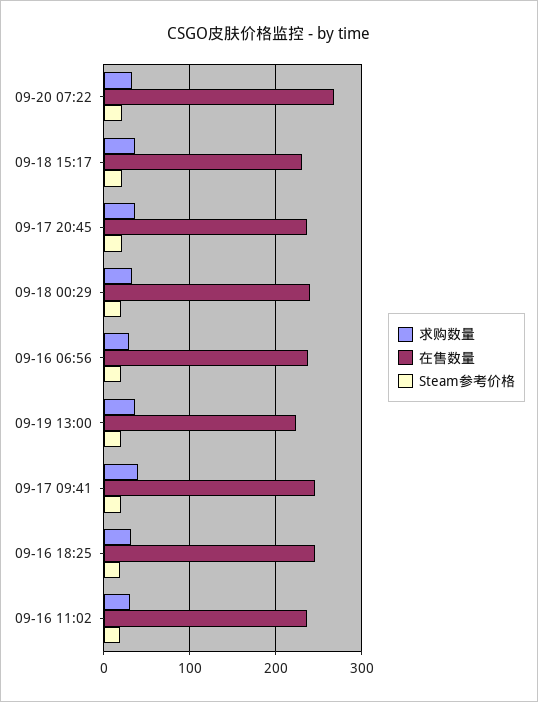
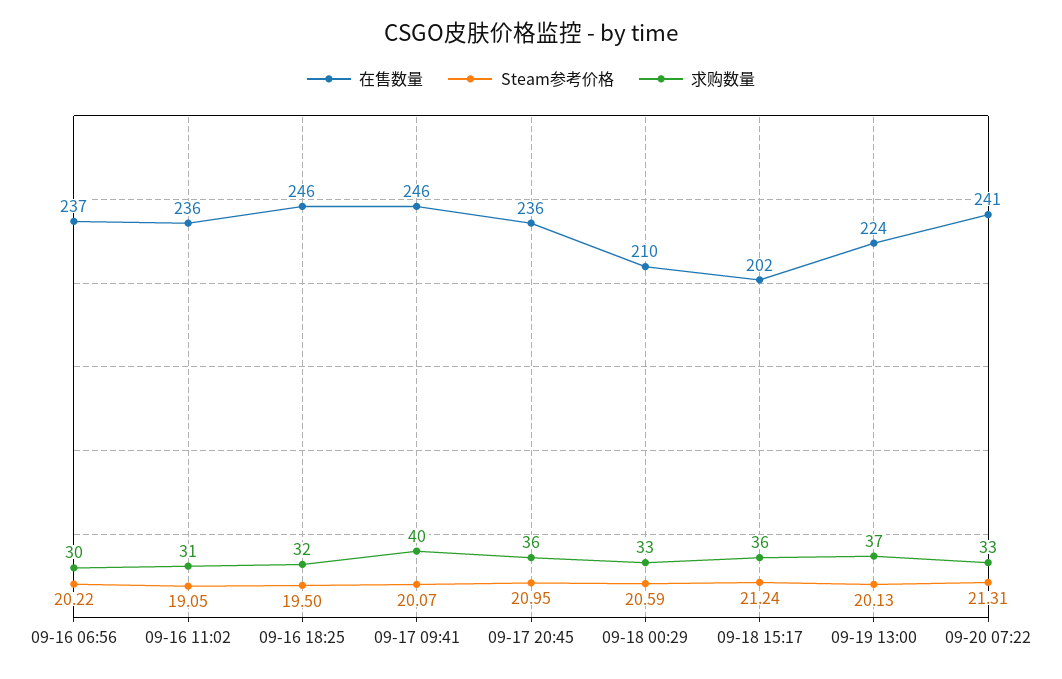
在售数量, 09-20 07:22: 270 -> 241
在售数量, 09-18 15:17: 230 -> 202
在售数量, 09-18 00:29: 240 -> 210

